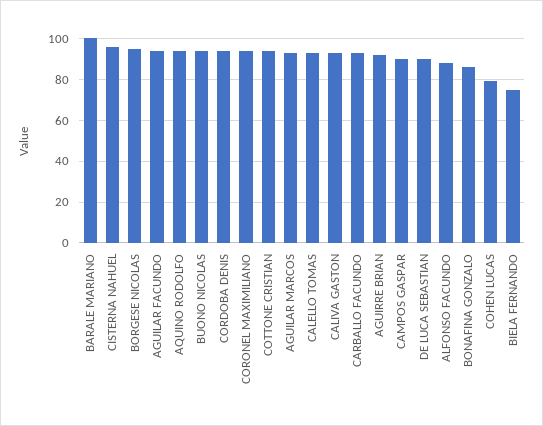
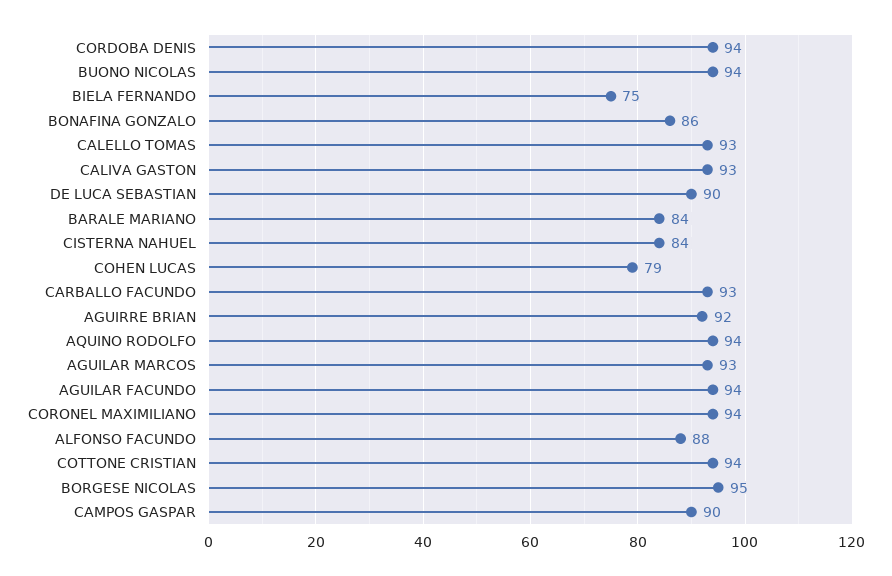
BARALE MARIANO: 100 -> 84
CISTERNA NAHUEL: 95 -> 84

